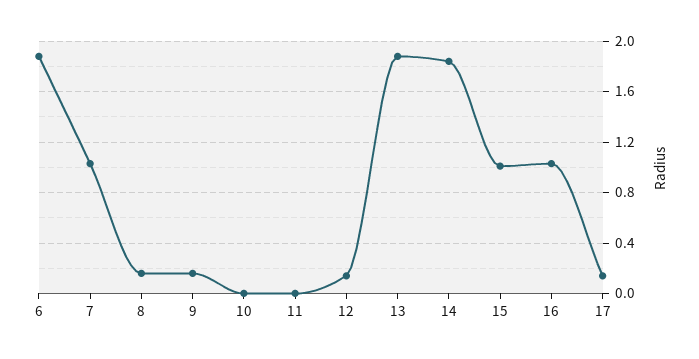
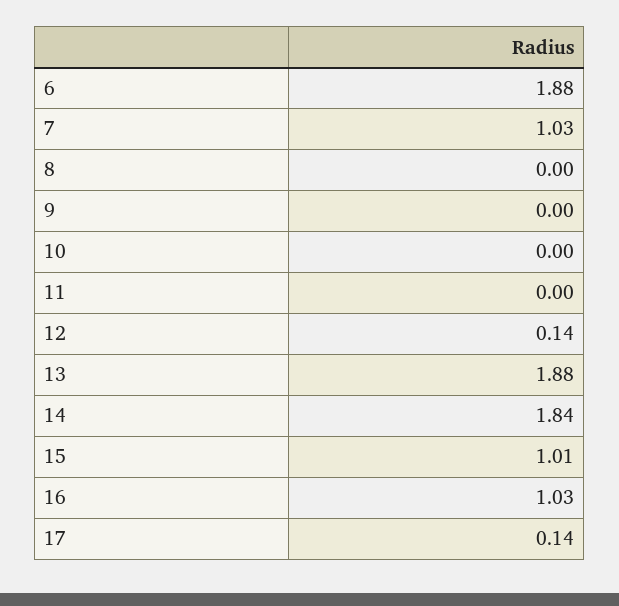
8: 0.15 -> 0
9: 0.15 -> 0

